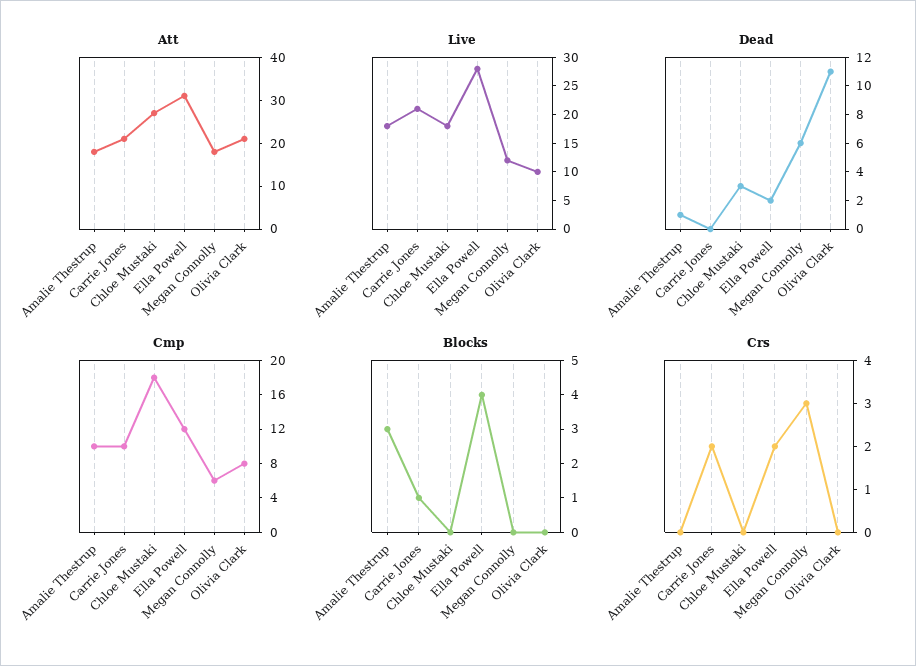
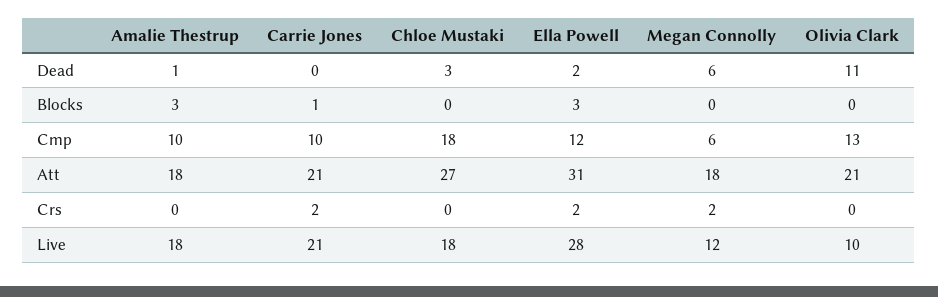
Cmp, Olivia Clark: 8 -> 13
Blocks, Ella Powell: 4 -> 3
Crs, Megan Connolly: 3 -> 2

